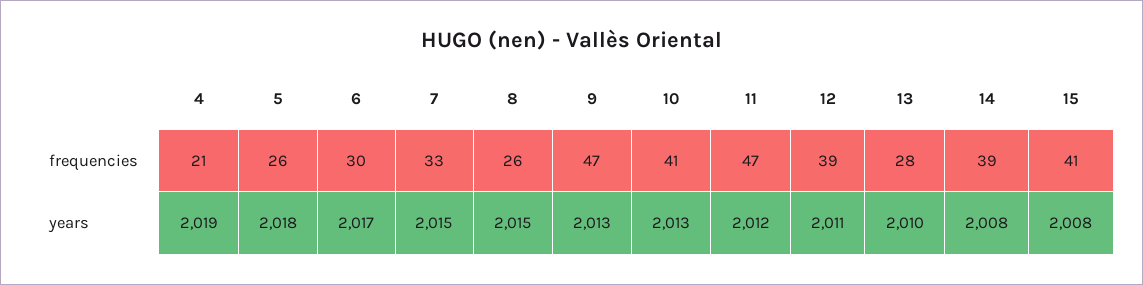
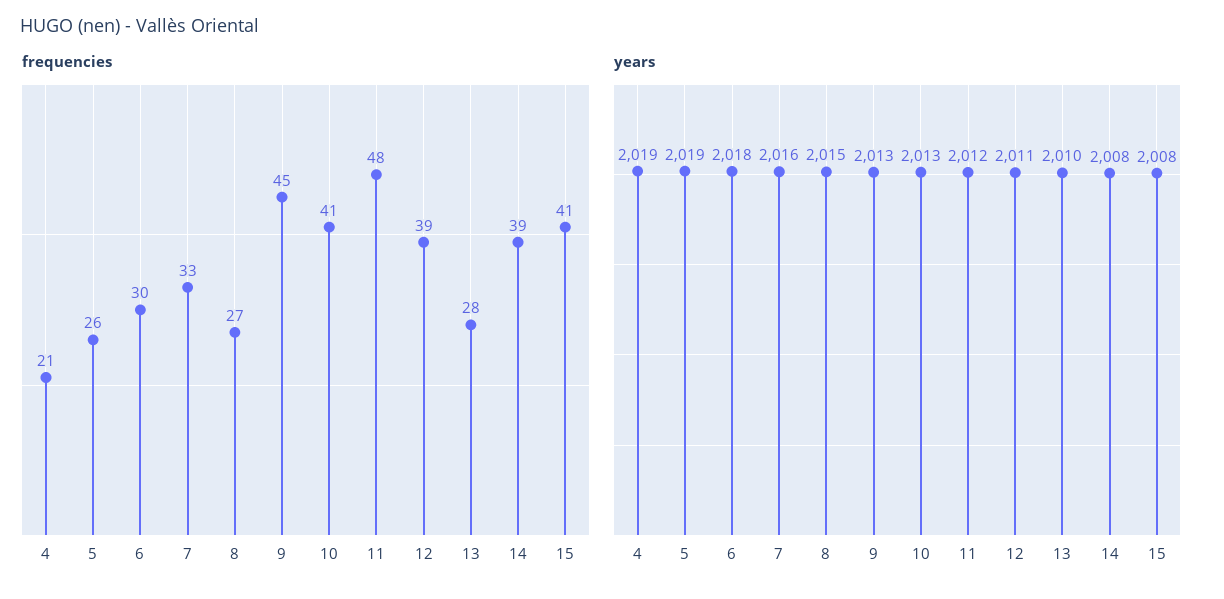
frequencies, 8: 26 -> 27
frequencies, 9: 47 -> 45
frequencies, 11: 47 -> 48
years, 5: 2018 -> 2019
years, 6: 2017 -> 2018
years, 7: 2015 -> 2016

